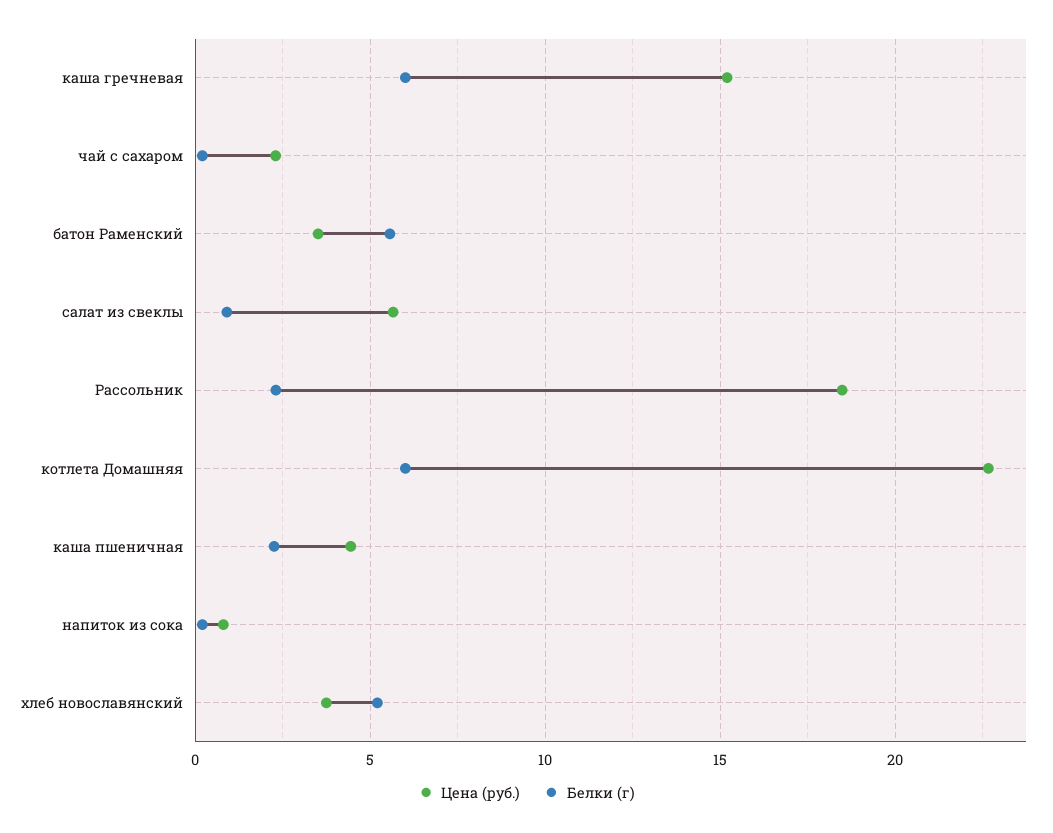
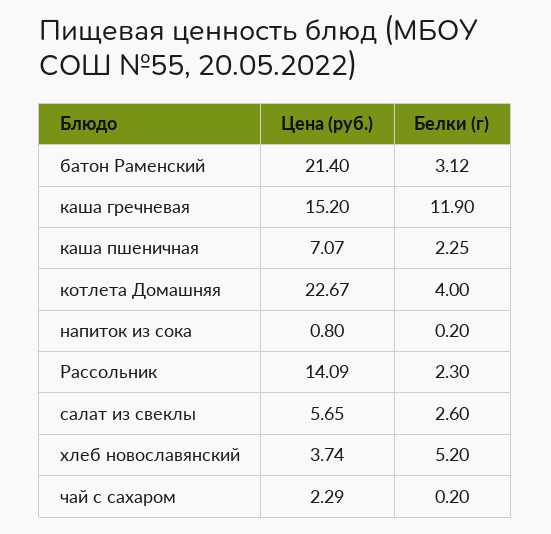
Белки (г), каша гречневая: 6 -> 11.9
Цена (руб.), батон Раменский: 3.5 -> 21.4
Белки (г), батон Раменский: 5.5 -> 3.12
Белки (г), салат из свеклы: 1 -> 2.6
Цена (руб.), Рассольник: 18.5 -> 14.09
Белки (г), котлета Домашняя: 6 -> 4
Цена (руб.), каша пшеничная: 4.5 -> 7.07

